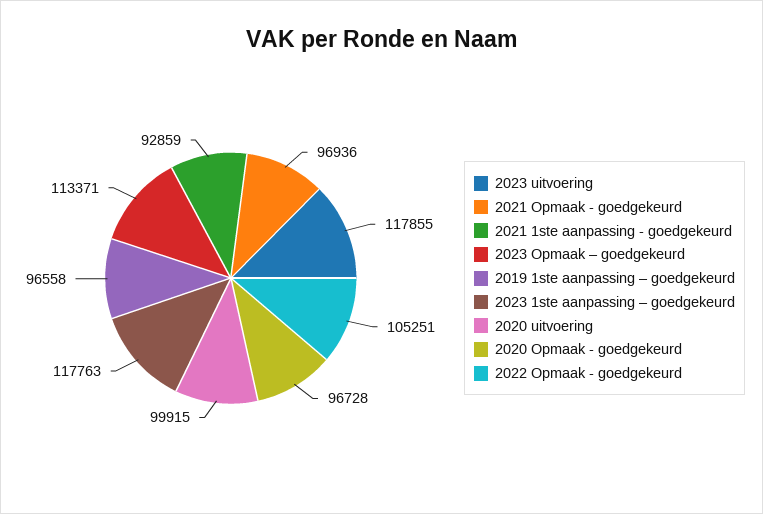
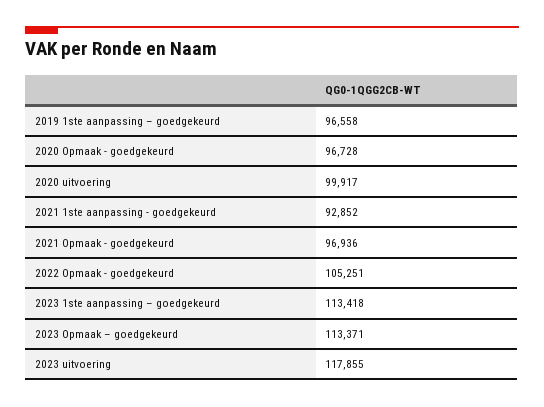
2021 1ste aanpassing - goedgekeurd: 92859 -> 92852
2023 1ste aanpassing – goedgekeurd: 117763 -> 113418
2020 uitvoering: 99915 -> 99917

